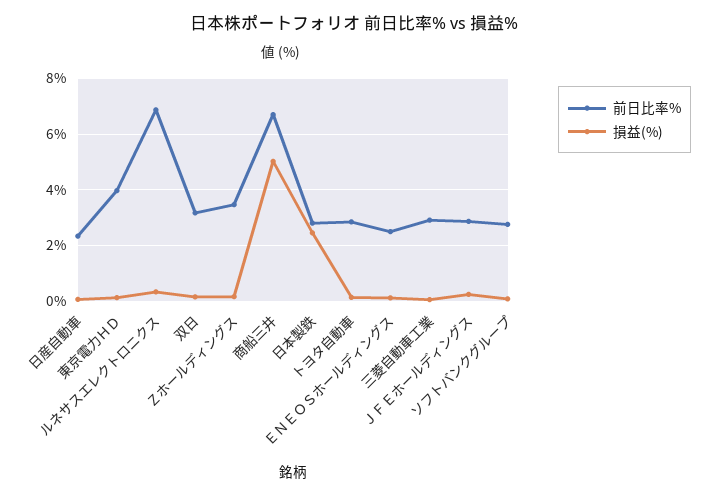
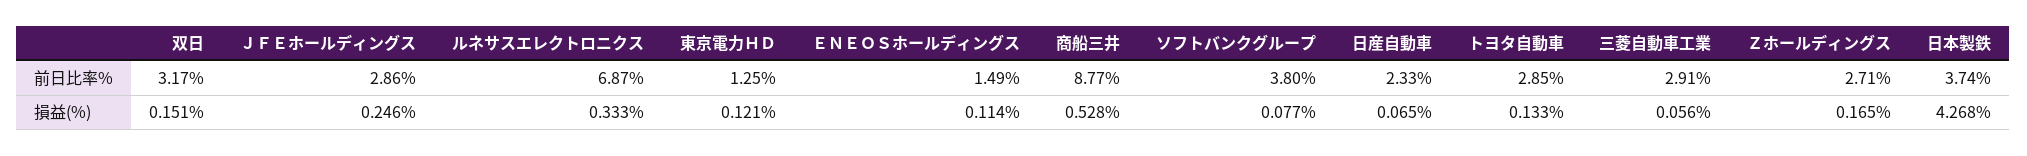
前日比率%, 東京電力ＨＤ: 4 -> 1.25
前日比率%, Ｚホールディングス: 3.5 -> 2.71
前日比率%, 商船三井: 6.75 -> 8.77
損益(%), 商船三井: 5 -> 0.528
前日比率%, 日本製鉄: 2.75 -> 3.74
損益(%), 日本製鉄: 2.5 -> 4.268
前日比率%, ＥＮＥＯＳホールディングス: 2.5 -> 1.49
前日比率%, ソフトバンクグループ: 2.75 -> 3.8

